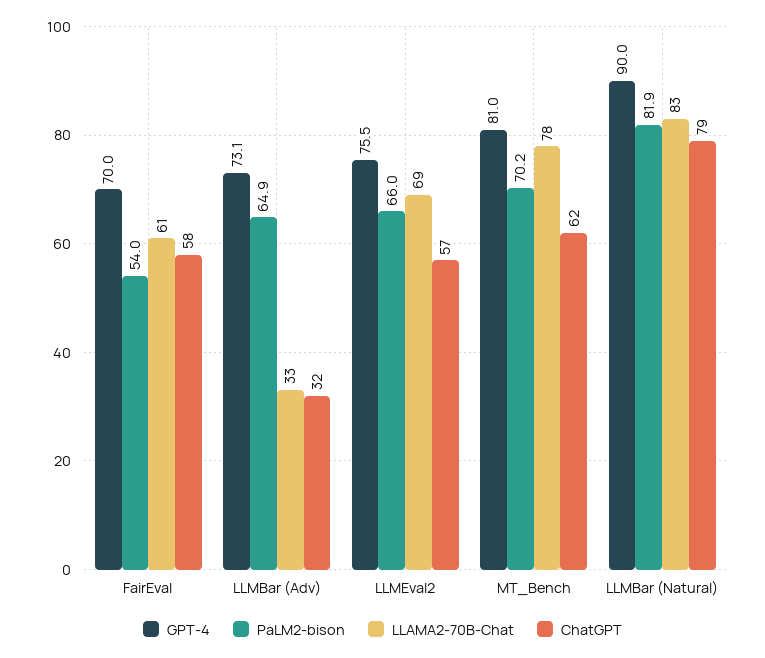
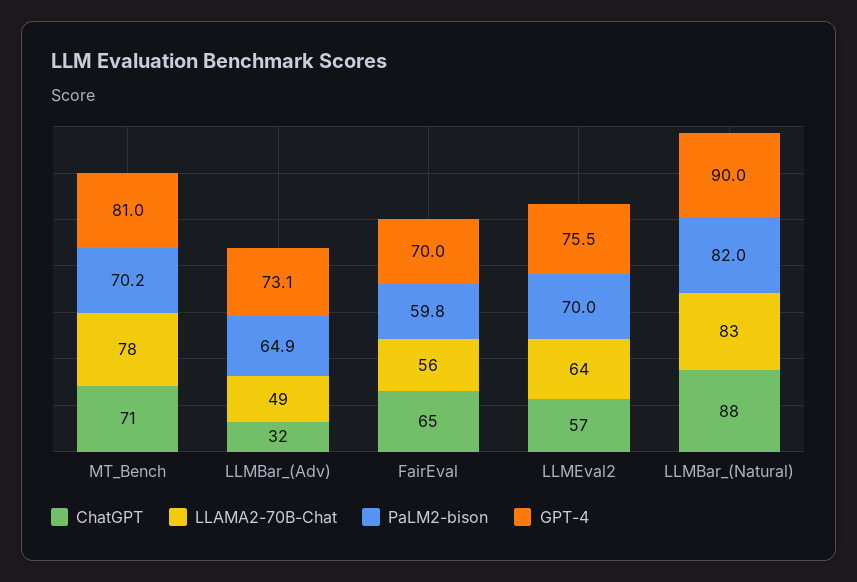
PaLM2-bison, FairEval: 54 -> 59.8
LLAMA2-70B-Chat, FairEval: 61 -> 56
ChatGPT, FairEval: 58 -> 65
LLAMA2-70B-Chat, LLMBar (Adv): 33 -> 49
PaLM2-bison, LLMEval2: 66 -> 70
LLAMA2-70B-Chat, LLMEval2: 69 -> 64
ChatGPT, MT_Bench: 62 -> 71
PaLM2-bison, LLMBar (Natural): 81.9 -> 82
ChatGPT, LLMBar (Natural): 79 -> 88

